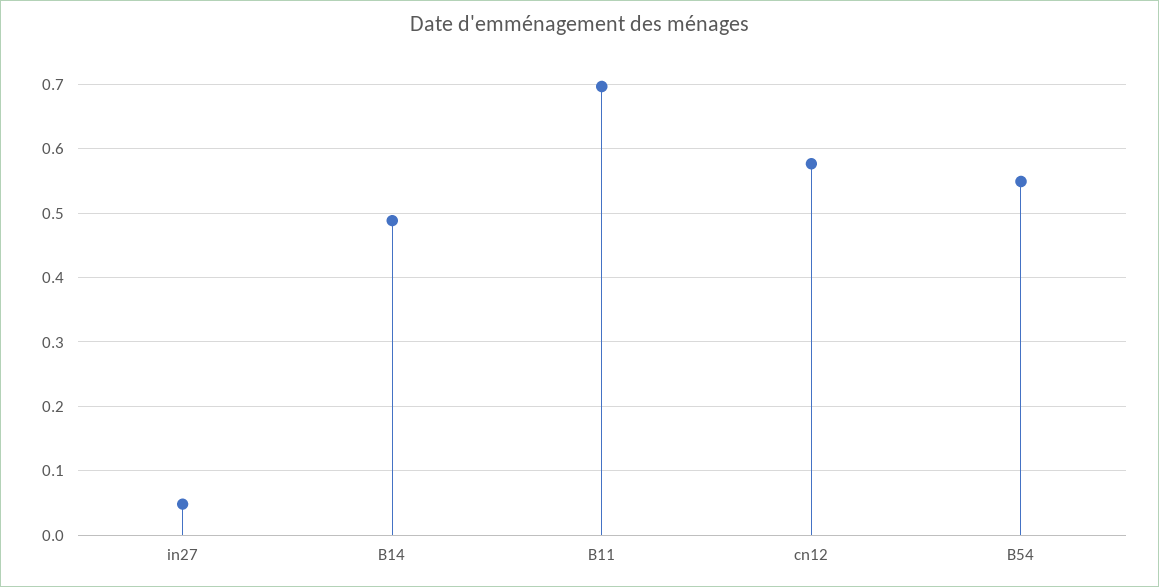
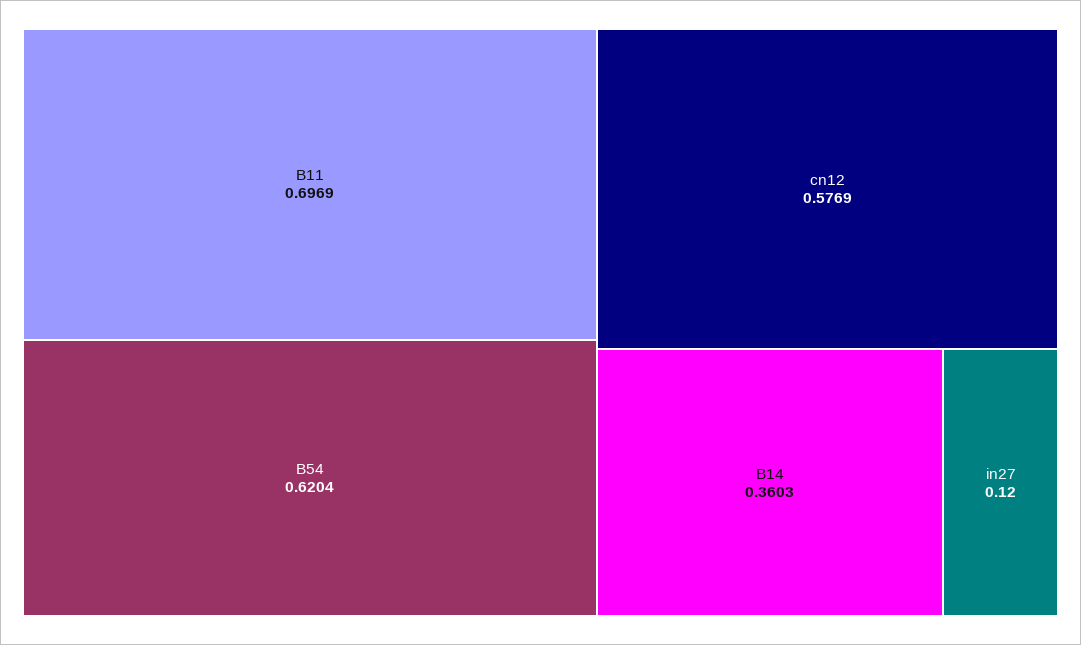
in27: 0.05 -> 0.12
B14: 0.49 -> 0.3603
B54: 0.55 -> 0.6204

